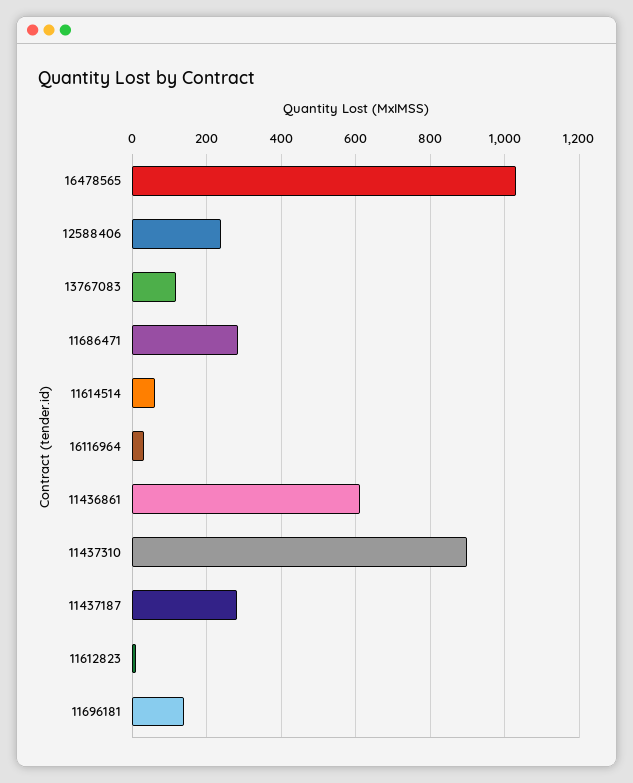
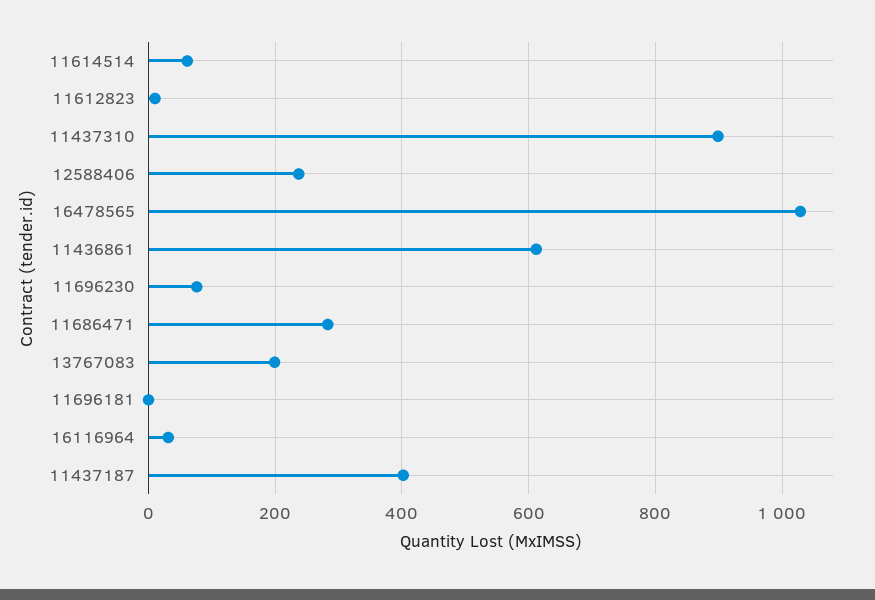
13767083: 120 -> 200
11437187: 280 -> 400
11696181: 140 -> 0
11696230: none -> 80

